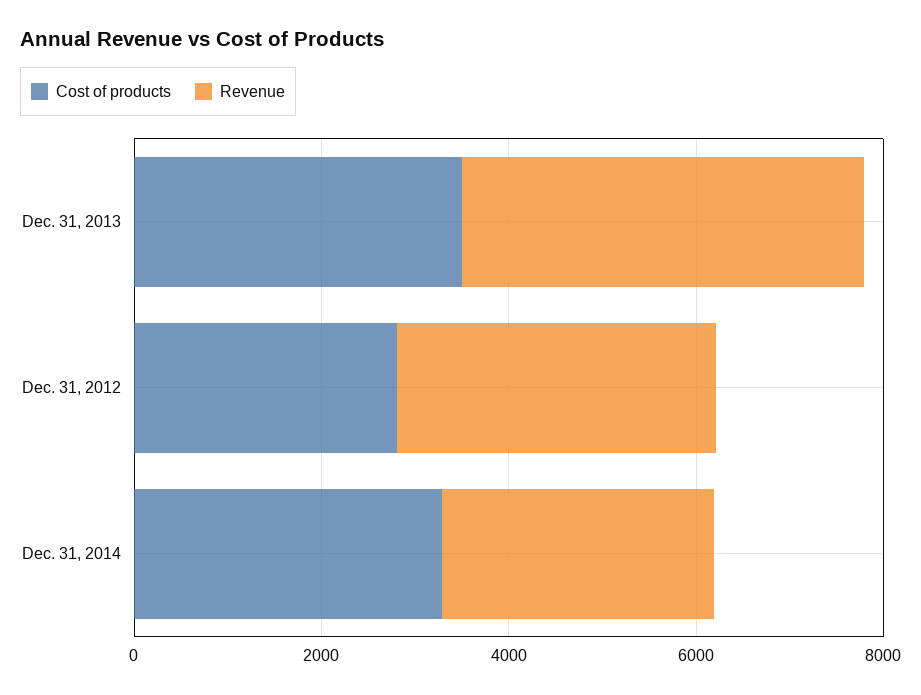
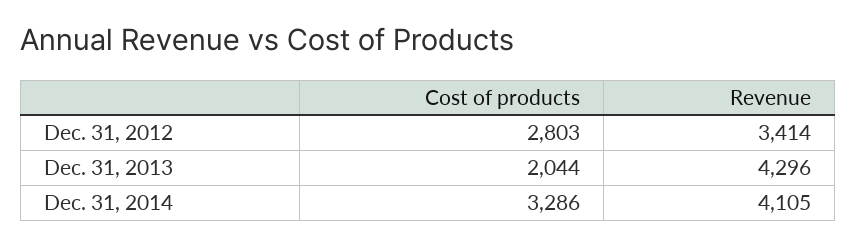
Cost of products, Dec. 31, 2013: 3500 -> 2044
Revenue, Dec. 31, 2014: 3000 -> 4105

